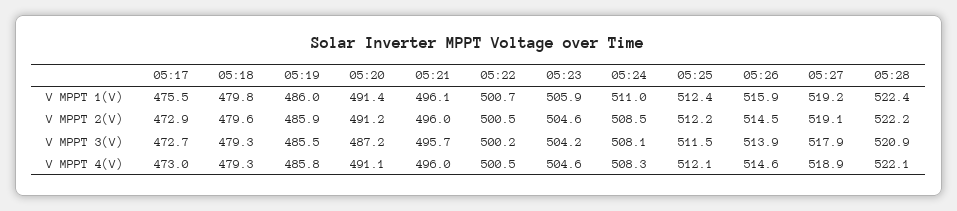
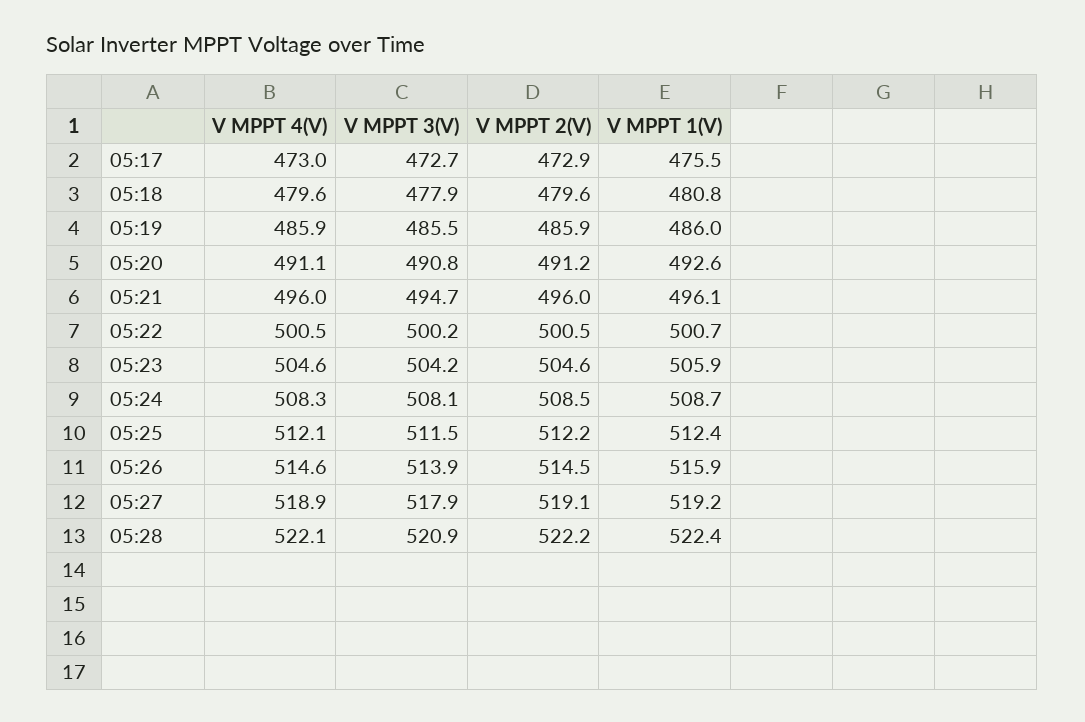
05:18, V MPPT 1(V): 479.8 -> 480.8
05:20, V MPPT 1(V): 491.4 -> 492.6
05:24, V MPPT 1(V): 511 -> 508.7
05:18, V MPPT 3(V): 479.3 -> 477.9
05:20, V MPPT 3(V): 487.2 -> 490.8
05:21, V MPPT 3(V): 495.7 -> 494.7
05:18, V MPPT 4(V): 479.3 -> 479.6
05:19, V MPPT 4(V): 485.8 -> 485.9

